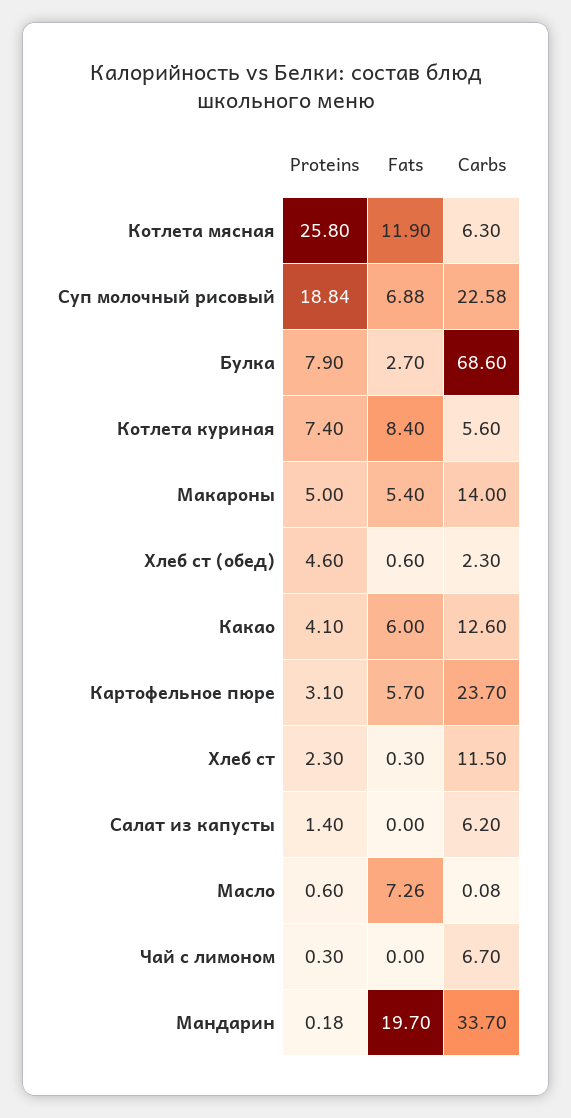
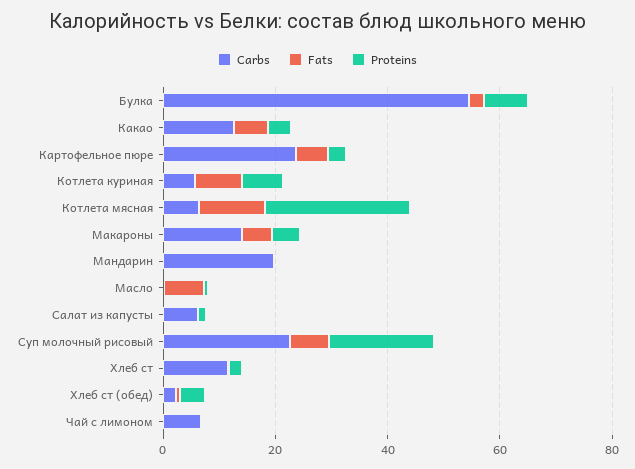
Carbs, Булка: 68.6 -> 55
Fats, Мандарин: 19.7 -> 0
Carbs, Мандарин: 33.7 -> 20

